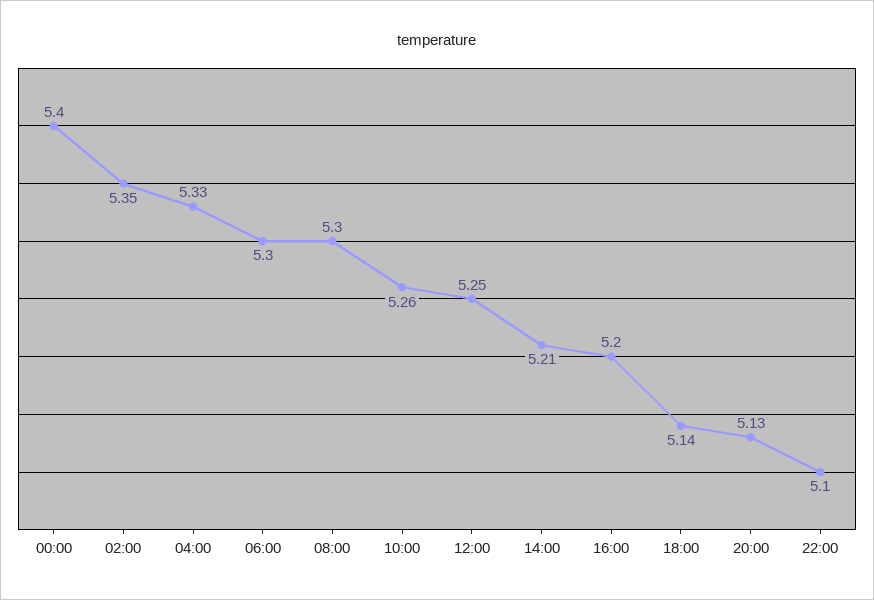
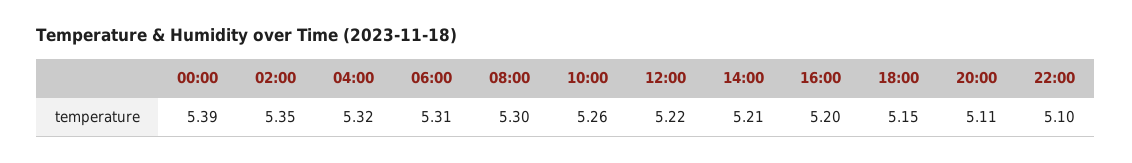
00:00: 5.4 -> 5.39
04:00: 5.33 -> 5.32
06:00: 5.3 -> 5.31
12:00: 5.25 -> 5.22
18:00: 5.14 -> 5.15
20:00: 5.13 -> 5.11

